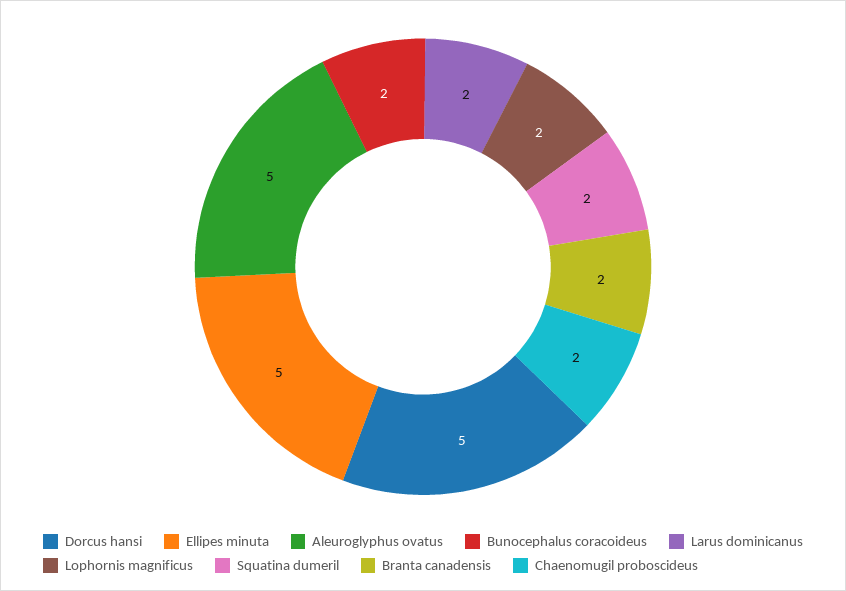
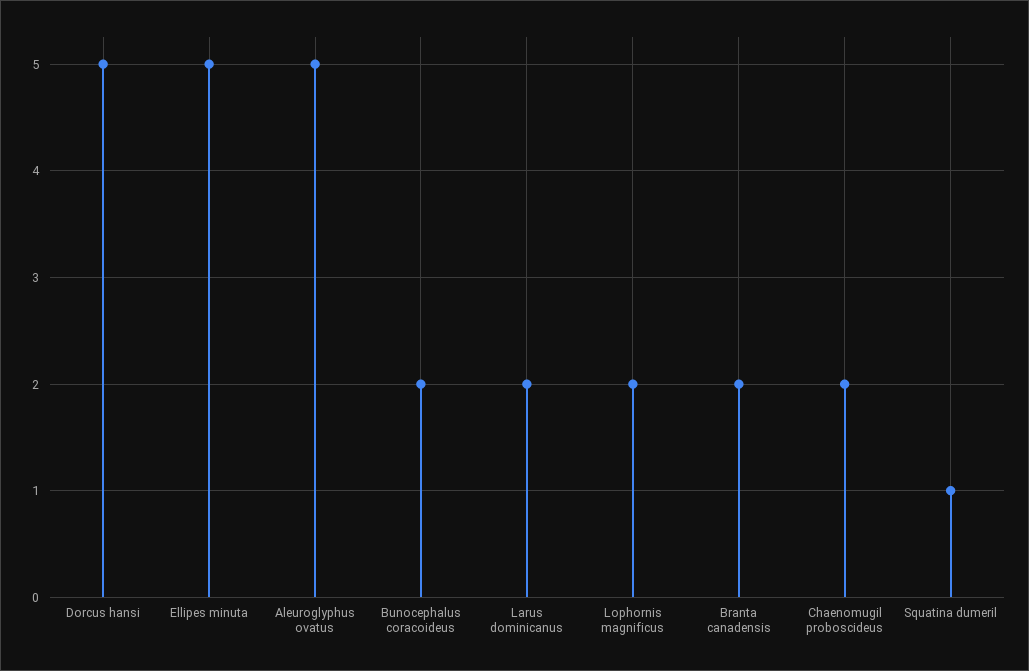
Squatina dumeril: 2 -> 1

